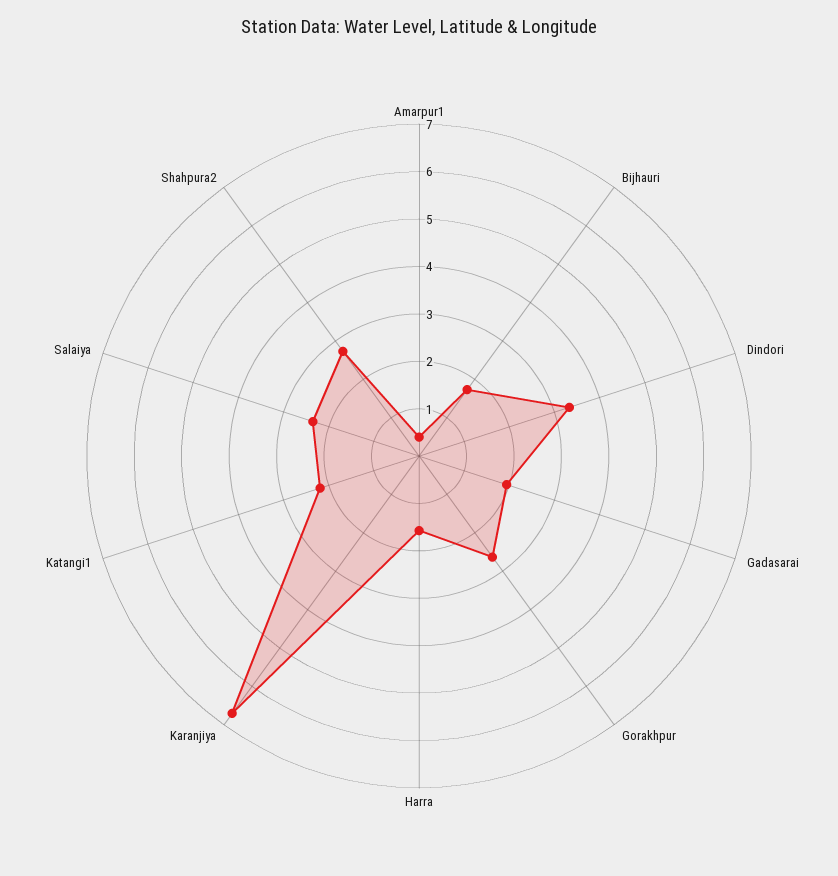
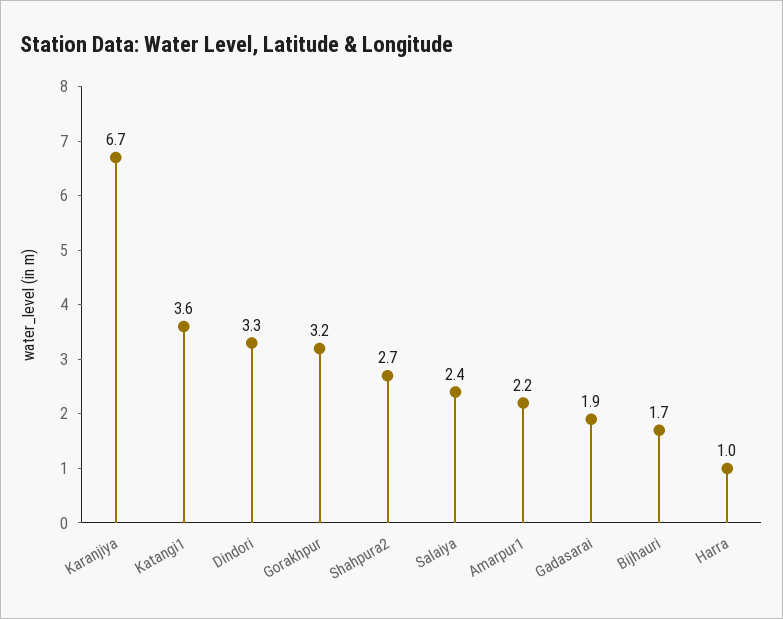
Amarpur1: 0.4 -> 2.2
Gorakhpur: 2.6 -> 3.2
Harra: 1.6 -> 1
Katangi1: 2.2 -> 3.6

